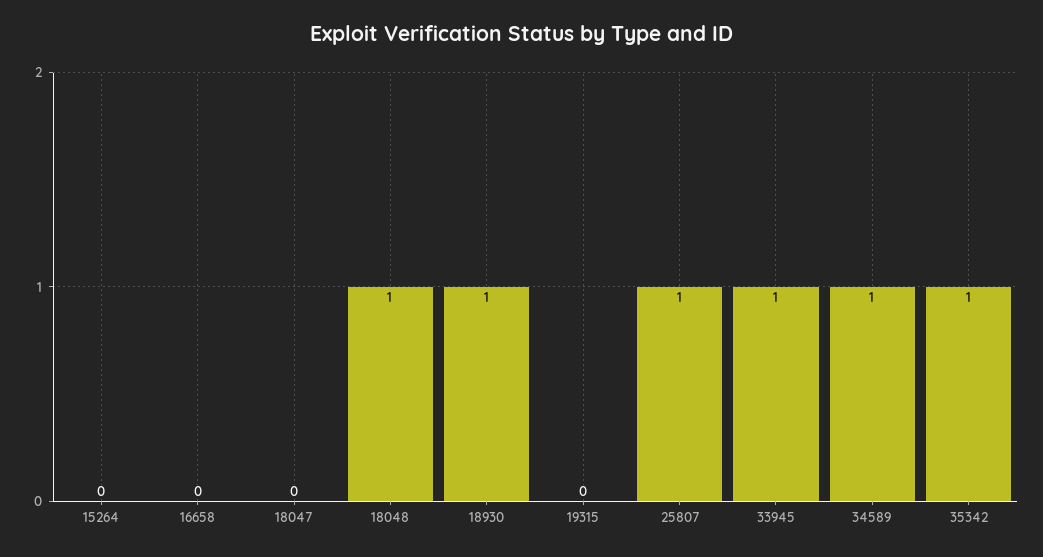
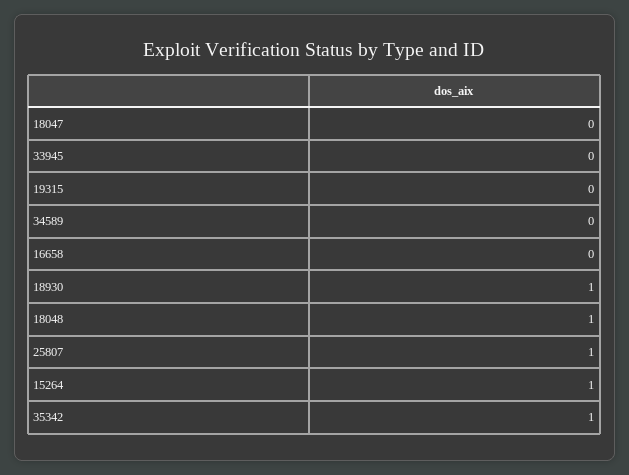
15264: 0 -> 1
33945: 1 -> 0
34589: 1 -> 0

